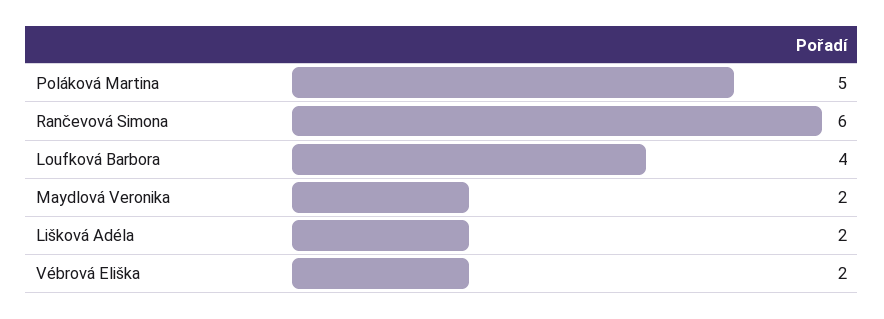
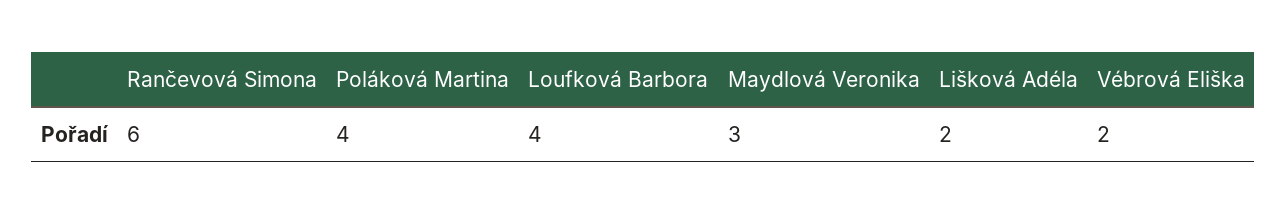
Poláková Martina: 5 -> 4
Maydlová Veronika: 2 -> 3

